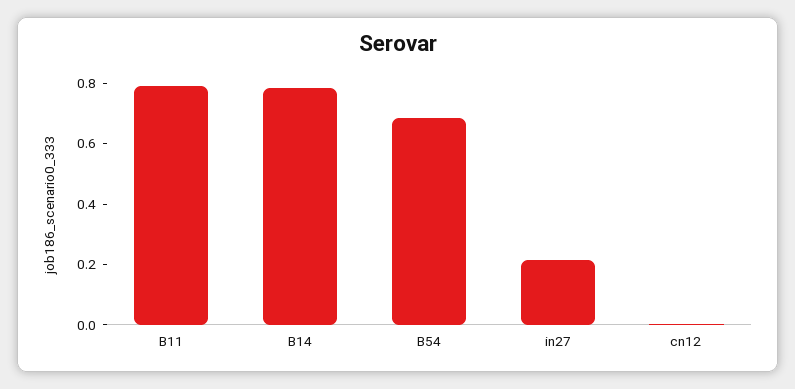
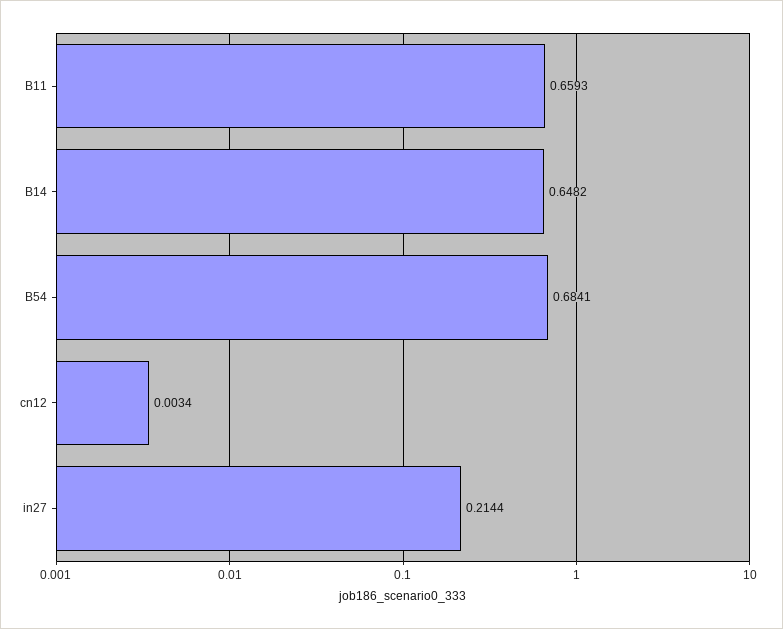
B11: 0.8 -> 0.6593
B14: 0.8 -> 0.6482

